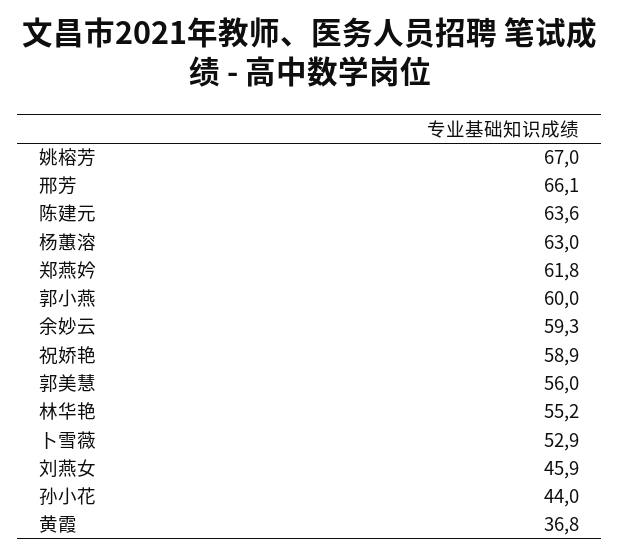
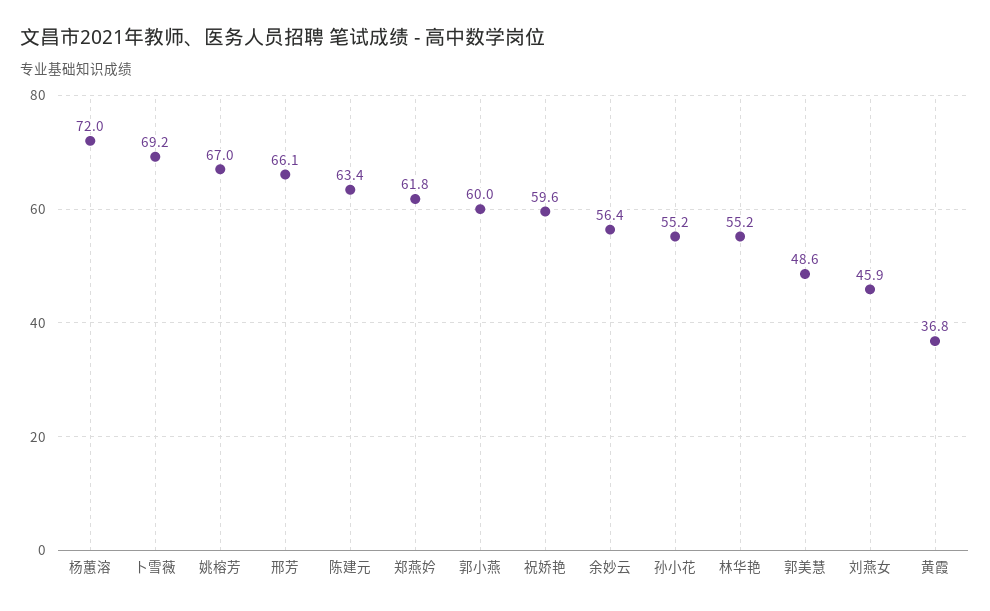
陈建元: 63.6 -> 63.4
杨蕙溶: 63 -> 72
余妙云: 59.3 -> 56.4
祝娇艳: 58.9 -> 59.6
郭美慧: 56 -> 48.6
卜雪薇: 52.9 -> 69.2
孙小花: 44 -> 55.2

